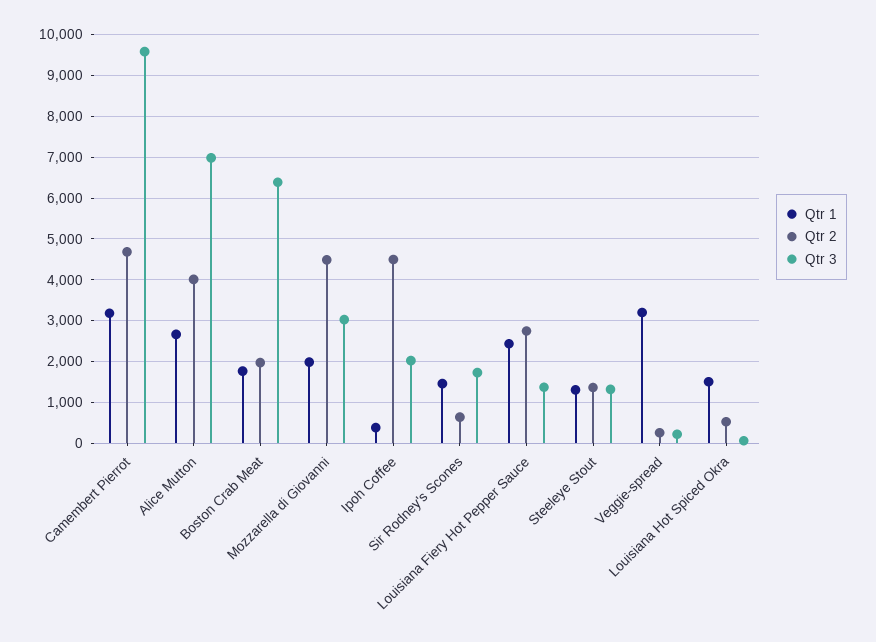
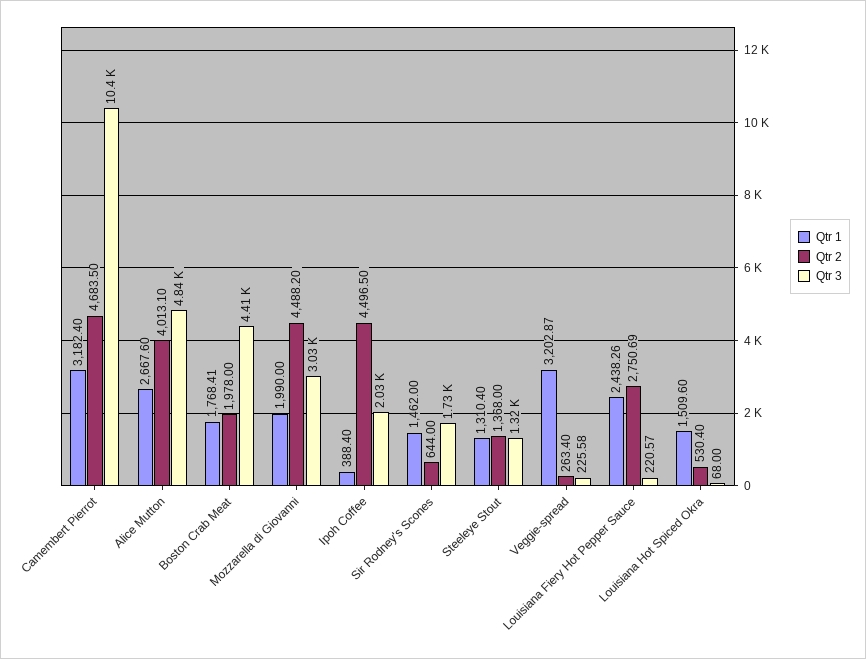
Qtr 3, Camembert Pierrot: 9600 -> 10400
Qtr 3, Alice Mutton: 7000 -> 4840
Qtr 3, Boston Crab Meat: 6400 -> 4410
Qtr 3, Louisiana Fiery Hot Pepper Sauce: 1400 -> 220.57

